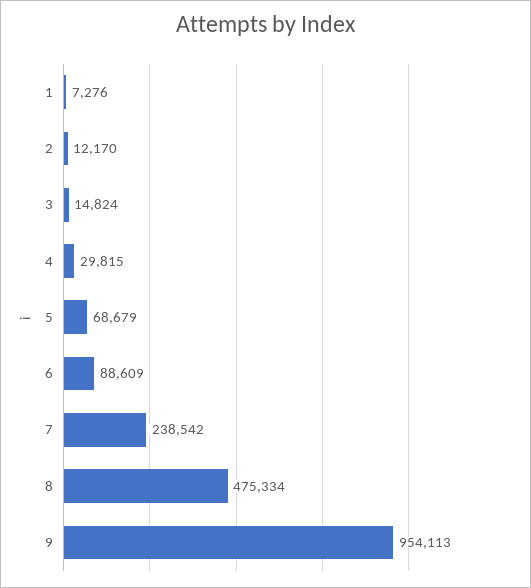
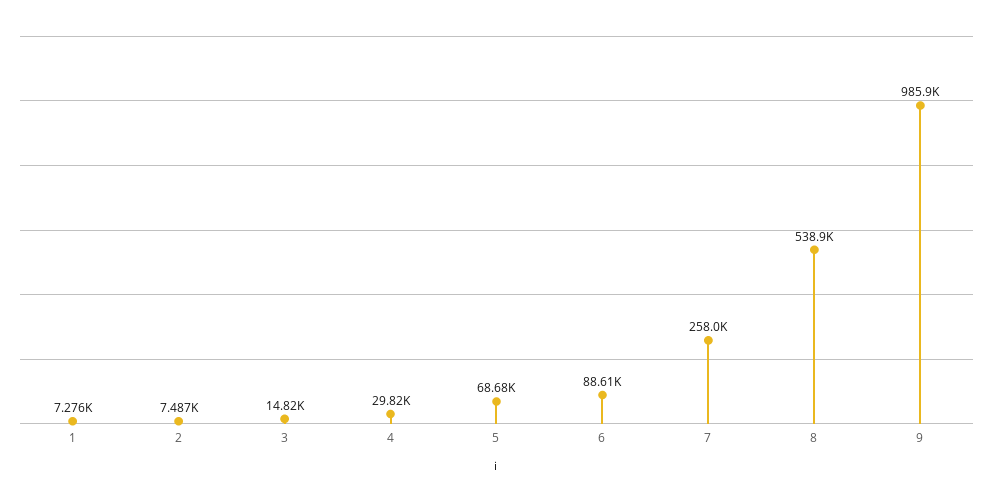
2: 12170 -> 7487
7: 238542 -> 258000
8: 475334 -> 538900
9: 954113 -> 985900

